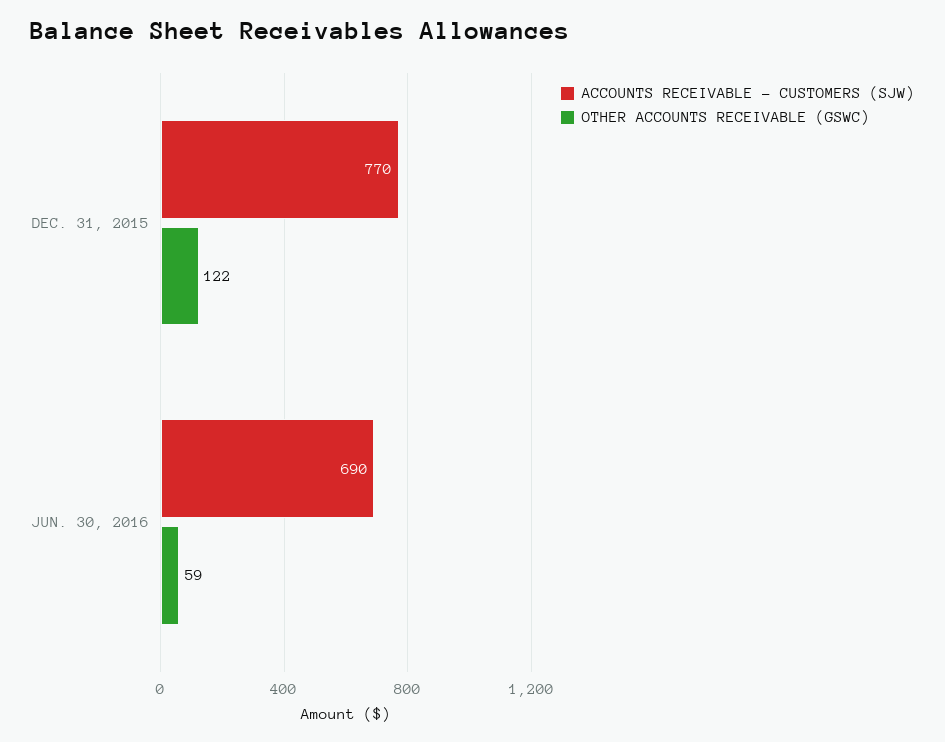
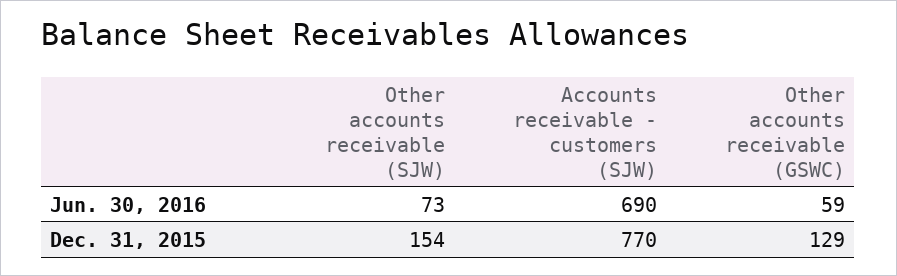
OTHER ACCOUNTS RECEIVABLE (GSWC), DEC. 31, 2015: 122 -> 129
Other accounts receivable (SJW), JUN. 30, 2016: none -> 73
Other accounts receivable (SJW), DEC. 31, 2015: none -> 154

